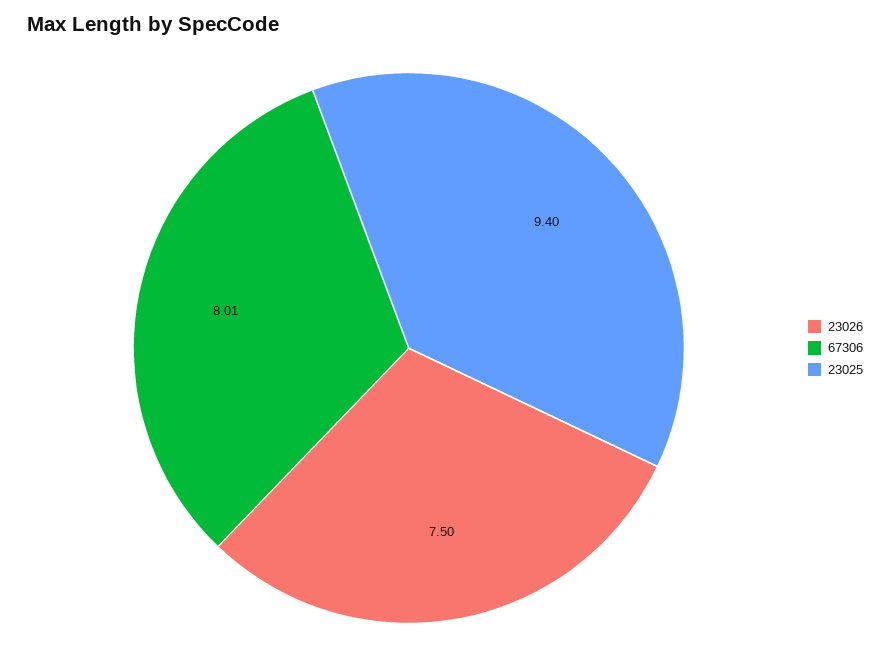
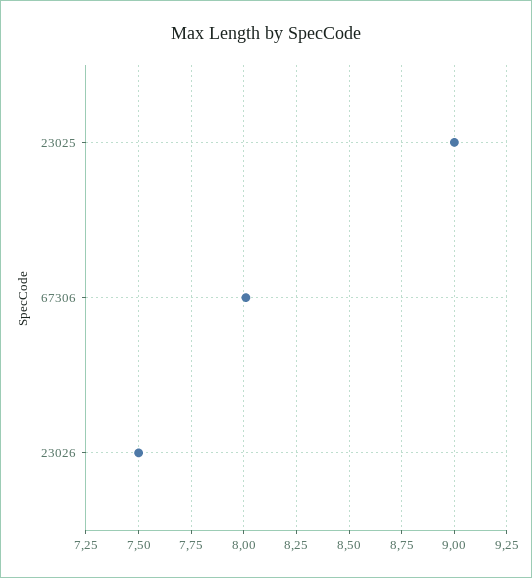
23025: 9.4 -> 9

